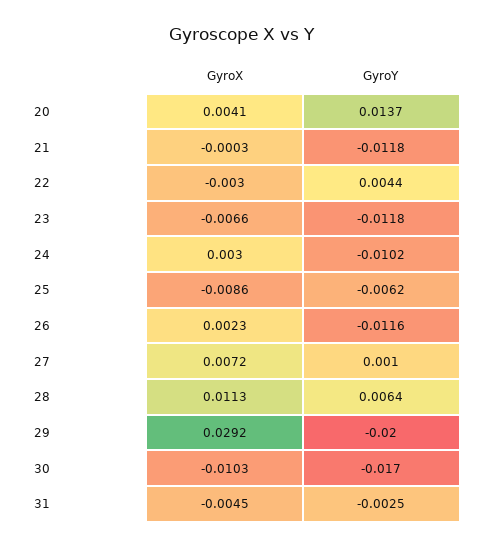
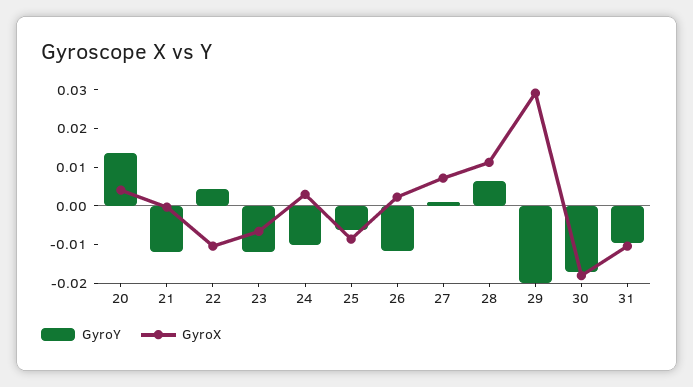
GyroX, 22: -0.003 -> -0.01
GyroX, 30: -0.0103 -> -0.0175
GyroX, 31: -0.0045 -> -0.01
GyroY, 31: -0.0025 -> -0.01

